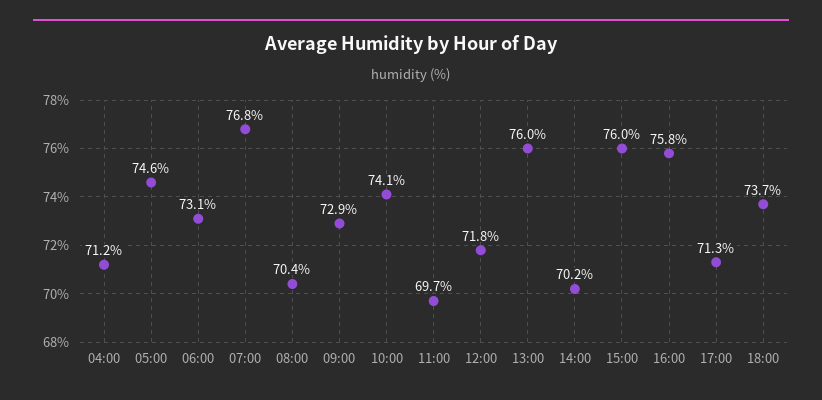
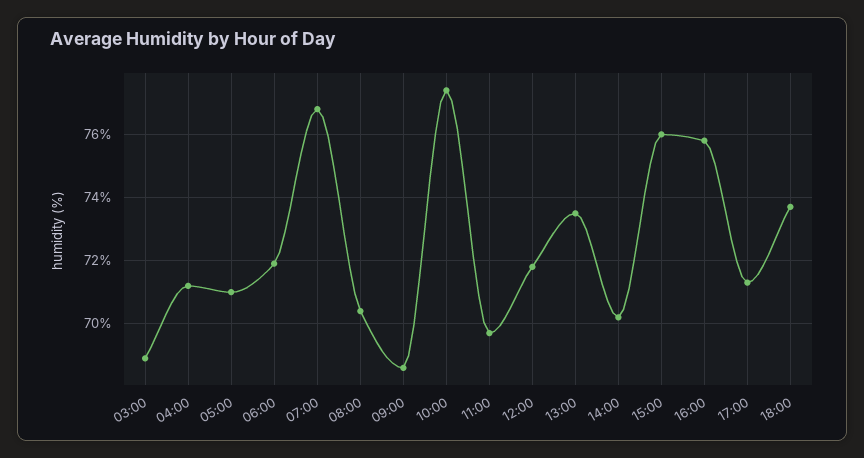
05:00: 74.6 -> 71
06:00: 73.1 -> 72
09:00: 72.9 -> 68.5
10:00: 74.1 -> 77.5
13:00: 76 -> 73.5
03:00: none -> 69

